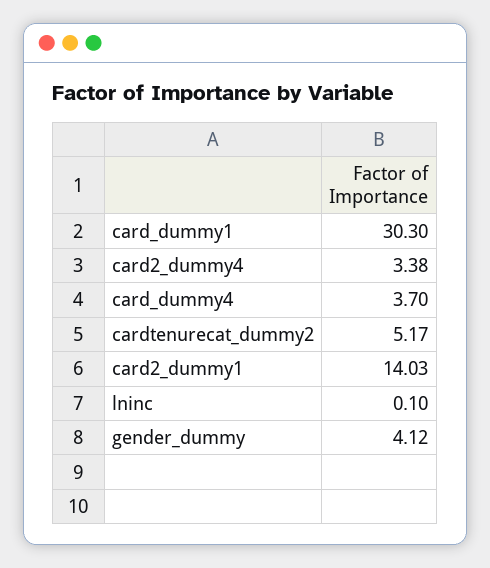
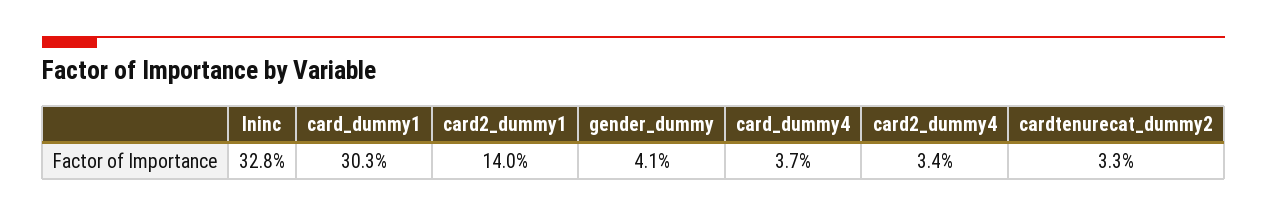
cardtenurecat_dummy2: 5.17 -> 3.3
lninc: 0.1 -> 32.8

